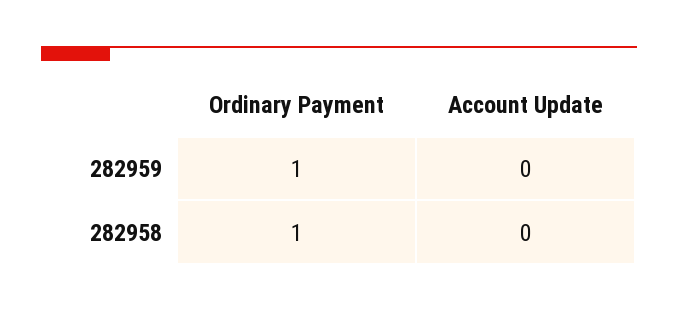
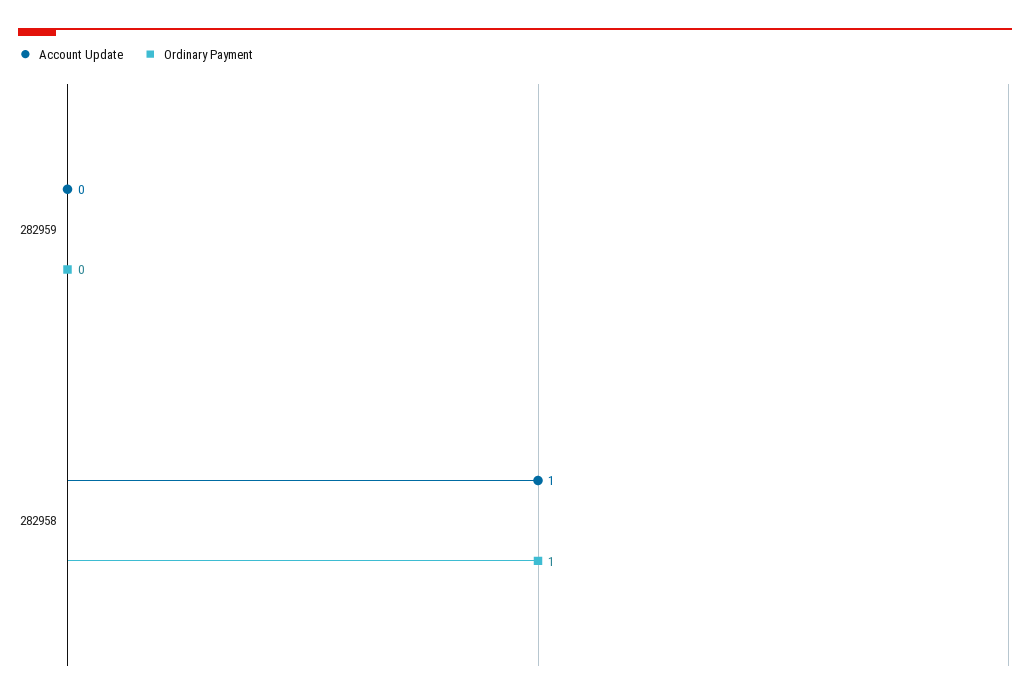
Ordinary Payment, 282959: 1 -> 0
Account Update, 282958: 0 -> 1

